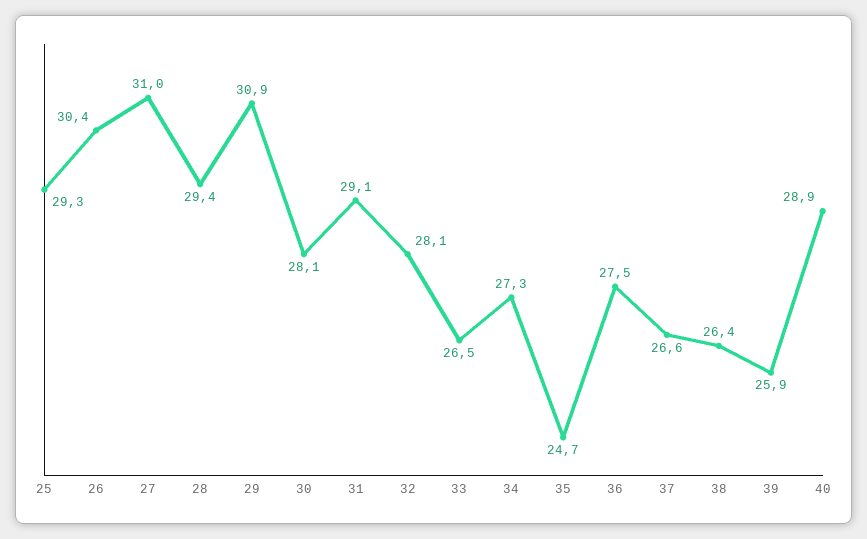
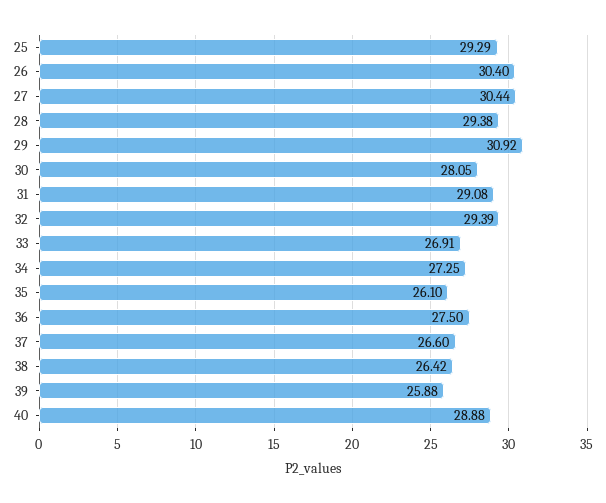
27: 31 -> 30.44
32: 28.1 -> 29.39
33: 26.5 -> 26.91
35: 24.7 -> 26.1

